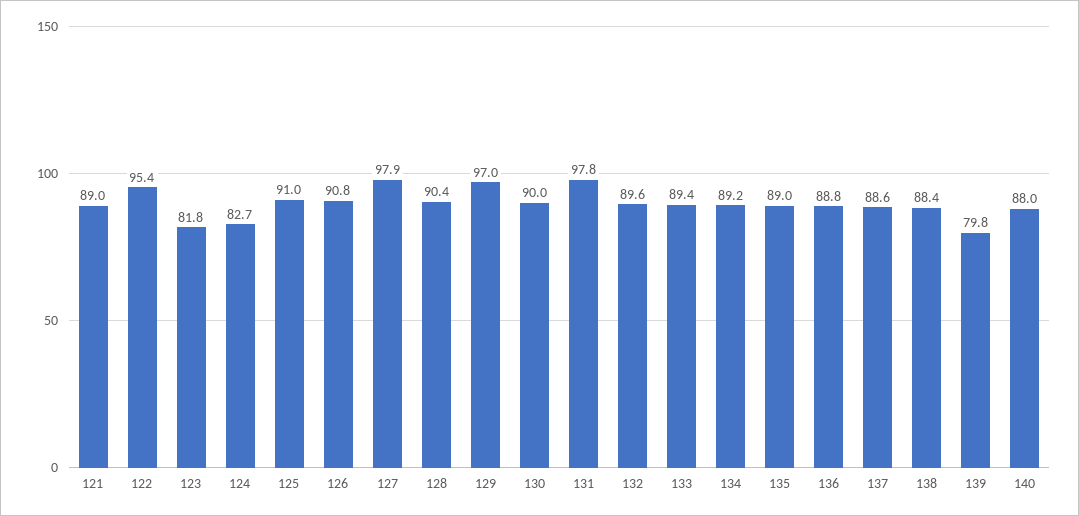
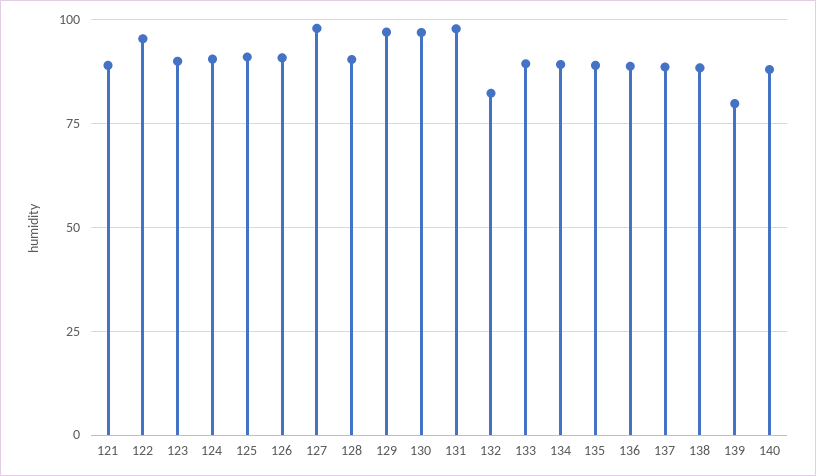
123: 81.8 -> 90
124: 82.7 -> 90
130: 90 -> 97.5
132: 89.6 -> 82.5

